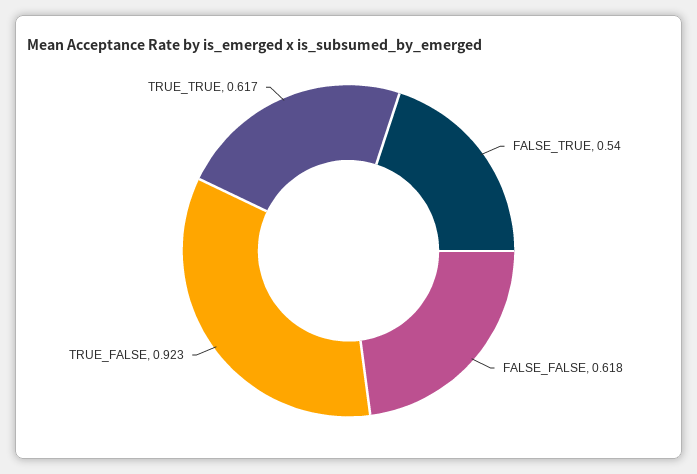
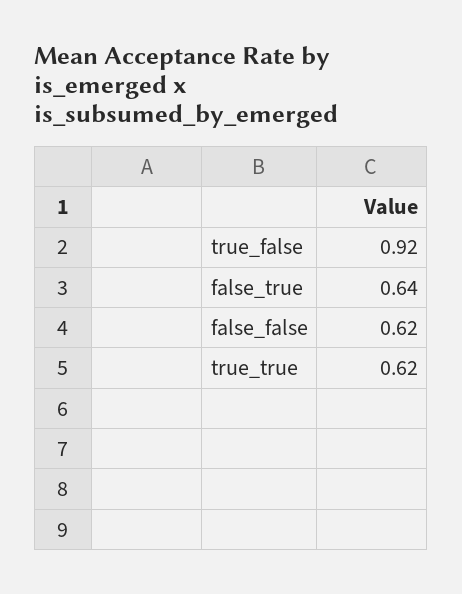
FALSE_TRUE: 0.54 -> 0.64

